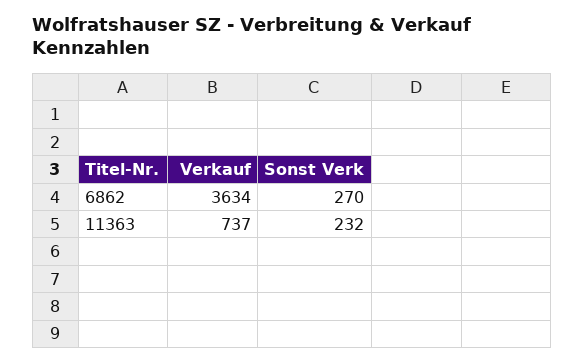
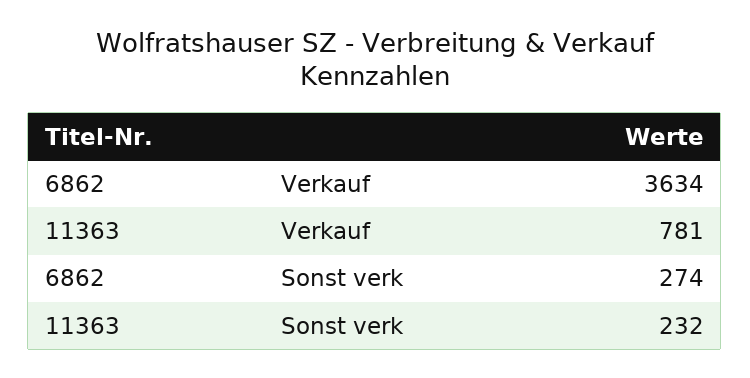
Sonst Verk, 6862: 270 -> 274
Verkauf, 11363: 737 -> 781

